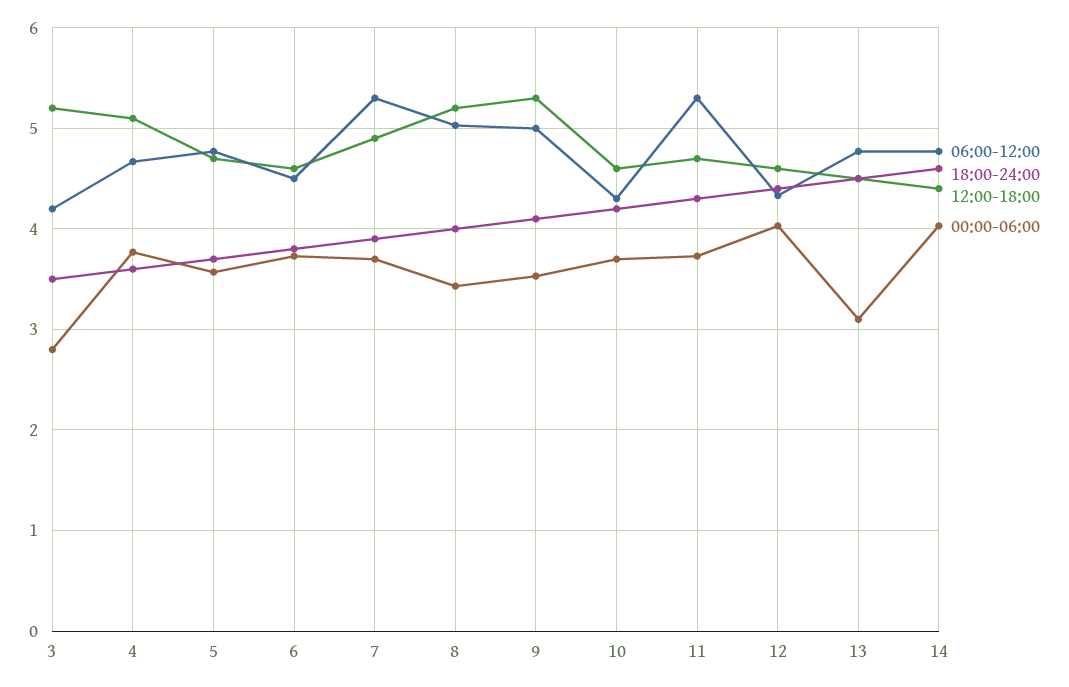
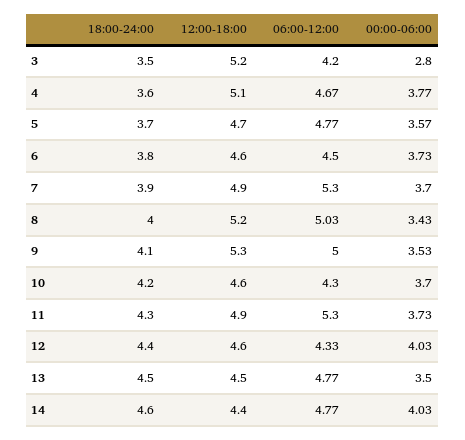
12:00-18:00, 11: 4.7 -> 4.9
00:00-06:00, 13: 3.1 -> 3.5

